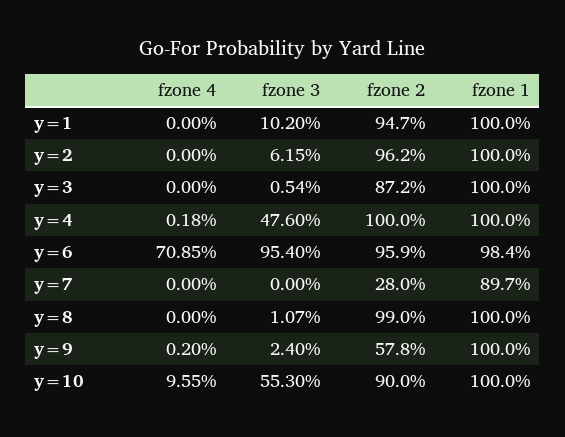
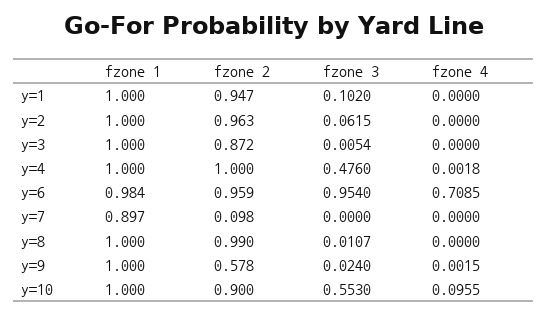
fzone 2, y=2: 0.962 -> 0.963
fzone 2, y=7: 0.28 -> 0.098
fzone 4, y=9: 0.002 -> 0.0015

